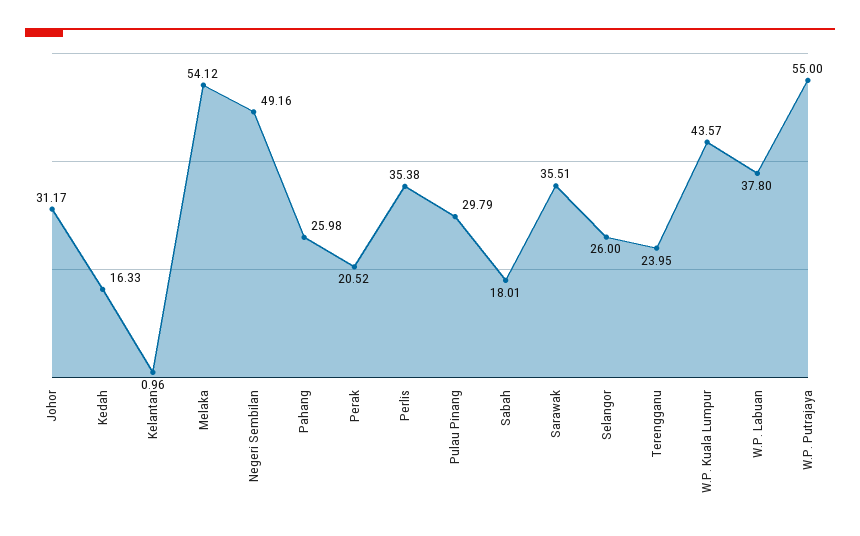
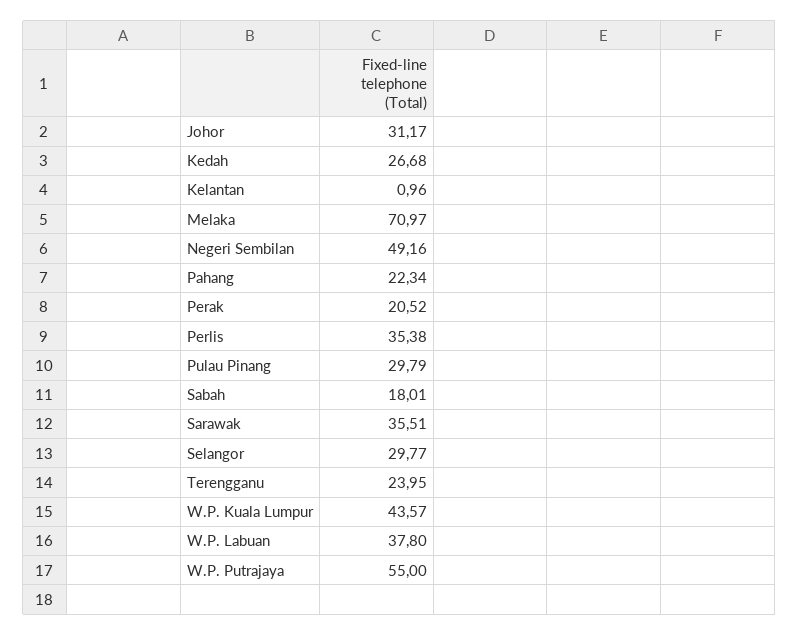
Kedah: 16.33 -> 26.68
Melaka: 54.12 -> 70.97
Pahang: 25.98 -> 22.34
Selangor: 26 -> 29.77

